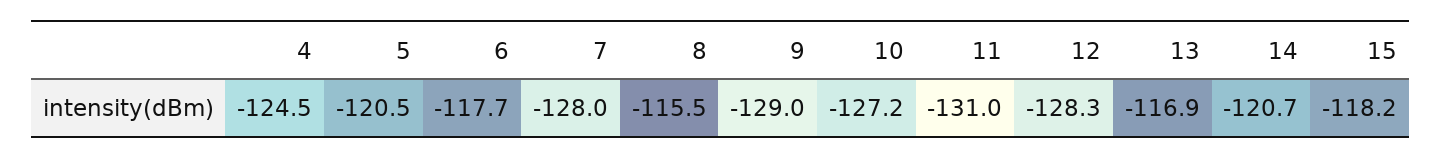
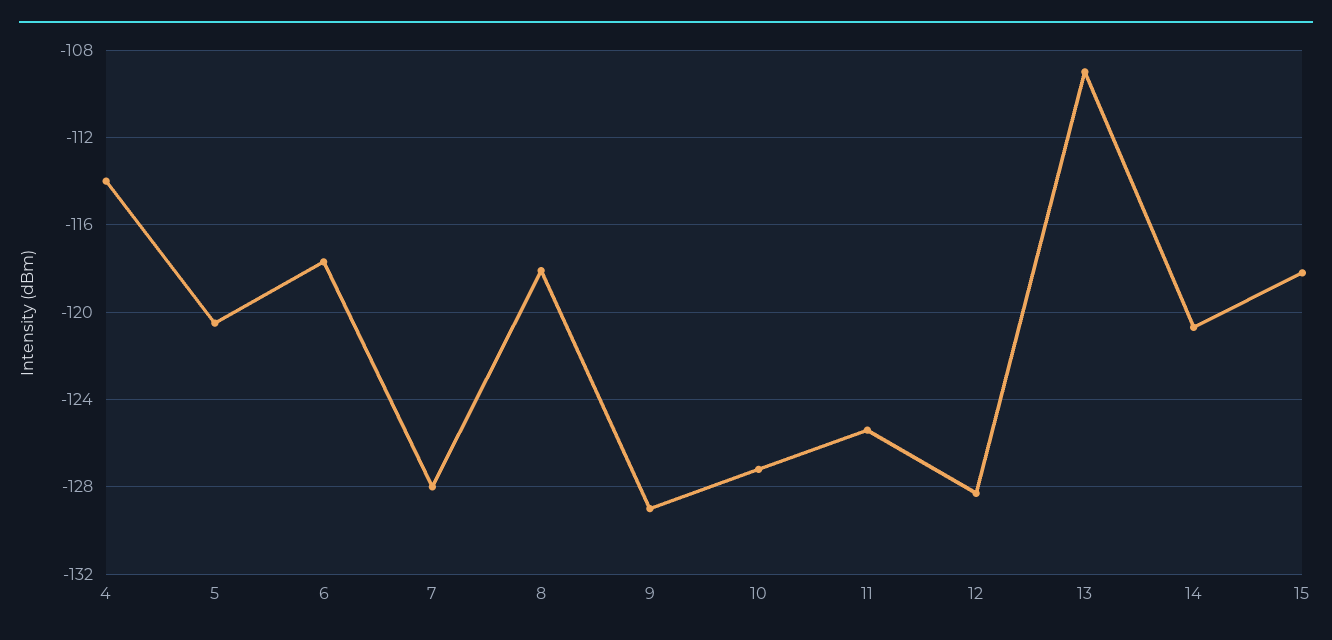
4: -124.5 -> -114
8: -115.5 -> -118
11: -131 -> -125.5
13: -116.9 -> -109

